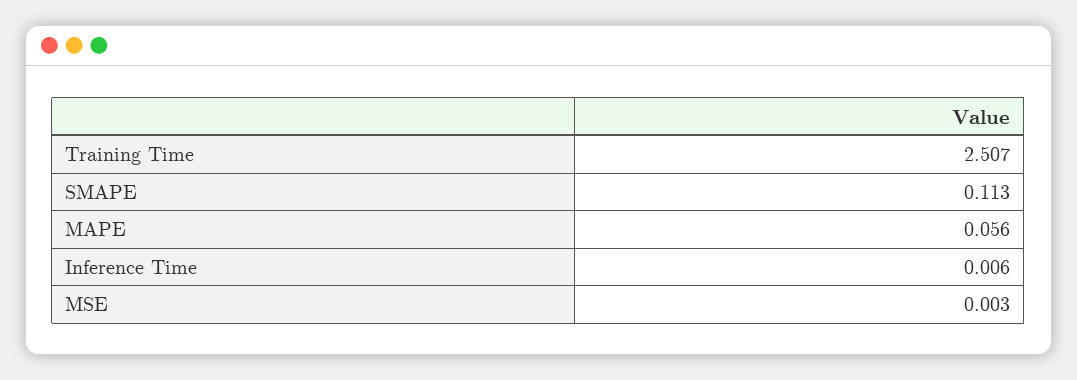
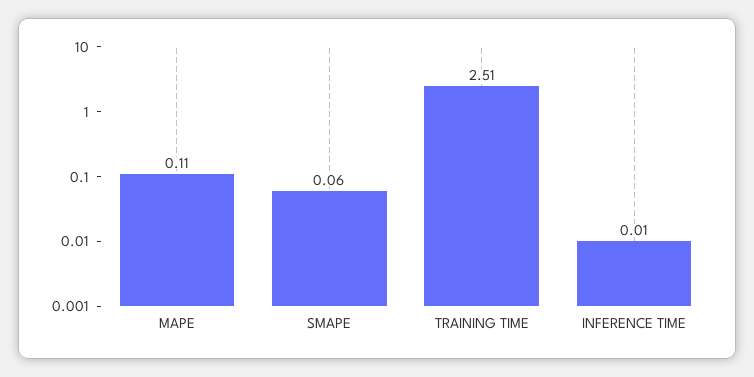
SMAPE: 0.113 -> 0.06
MAPE: 0.056 -> 0.11
MSE: 0.003 -> none

